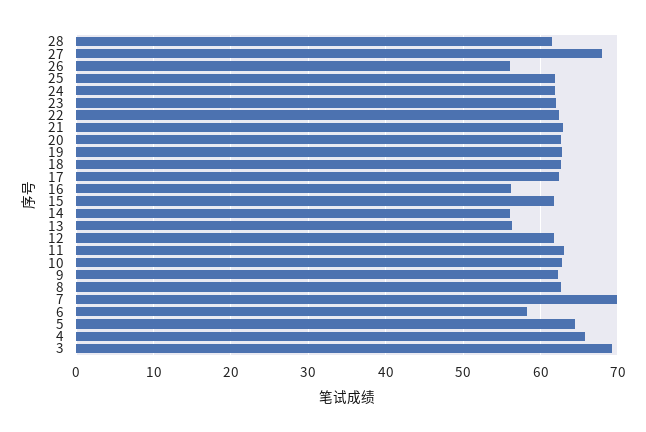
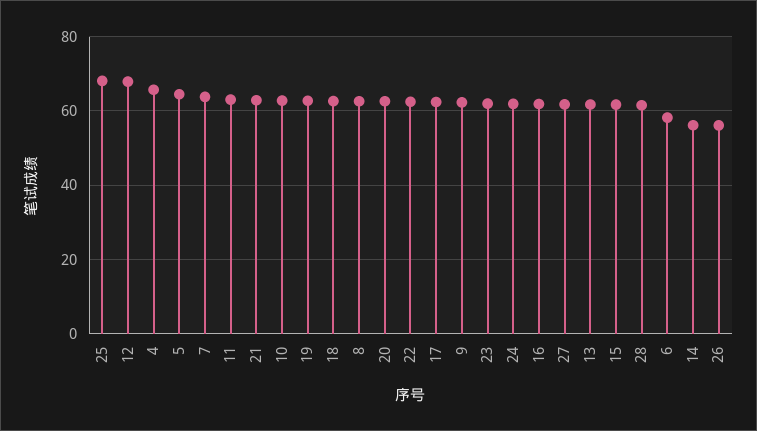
27: 68 -> 62
25: 62 -> 68
16: 56 -> 62
13: 56 -> 62
12: 62 -> 68
7: 70 -> 64
3: 69 -> none

